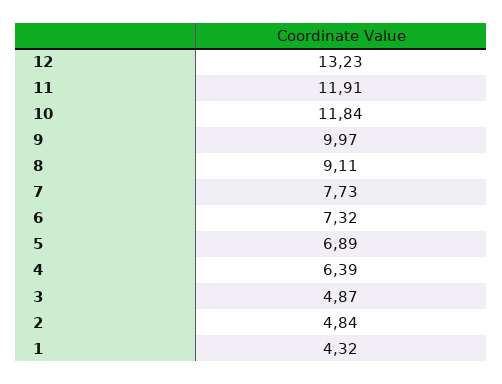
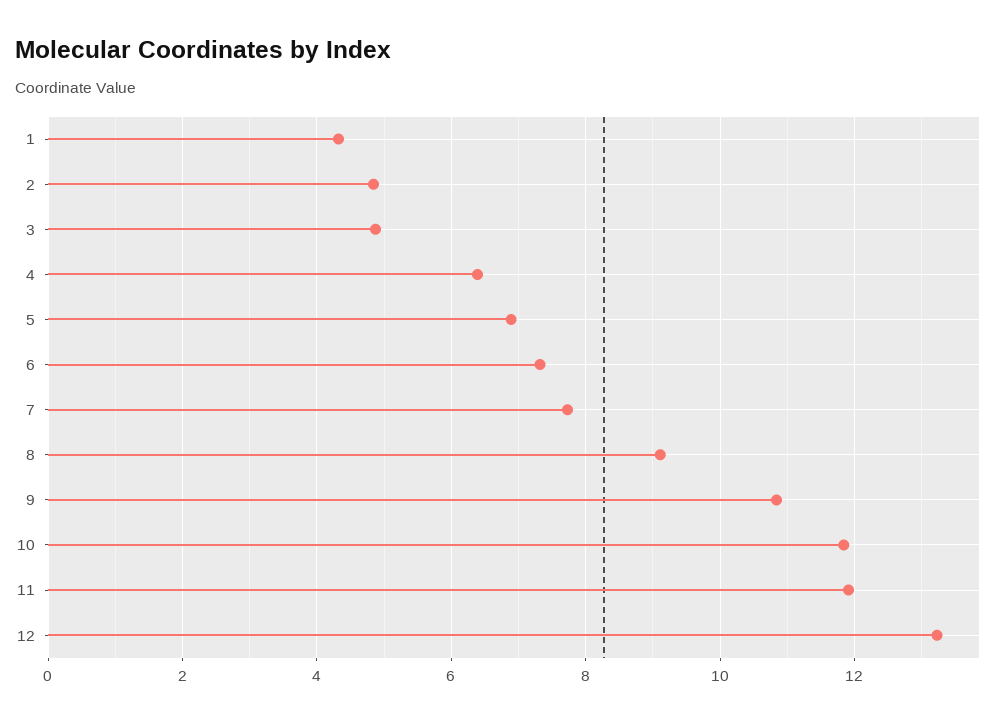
9: 9.97 -> 10.8

